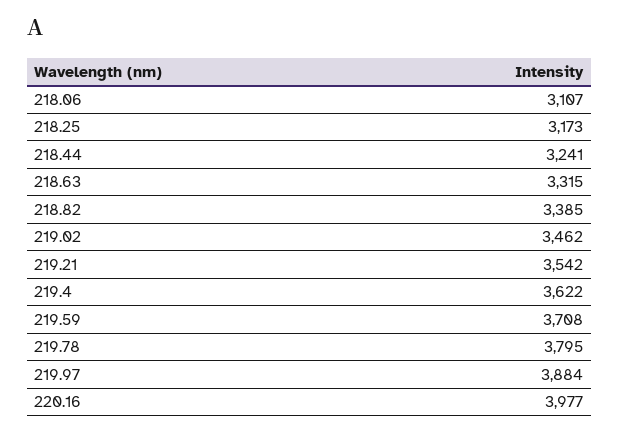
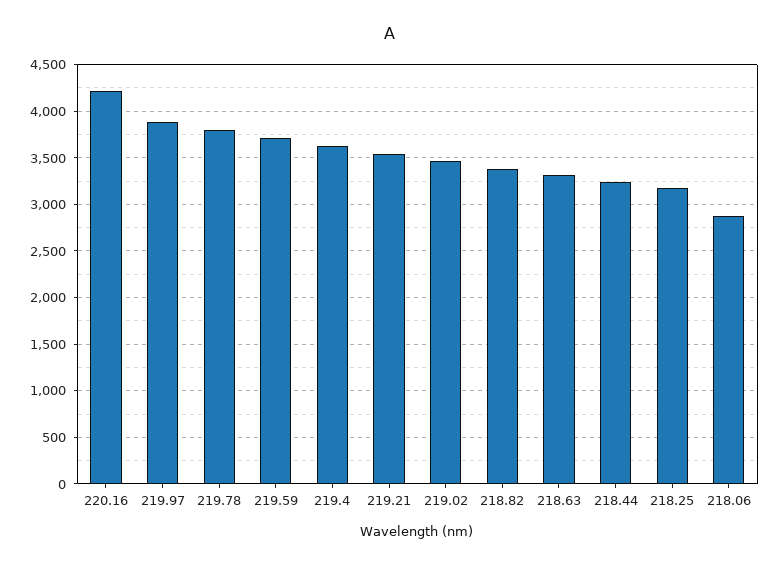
218.06: 3107 -> 2900
220.16: 3977 -> 4200

